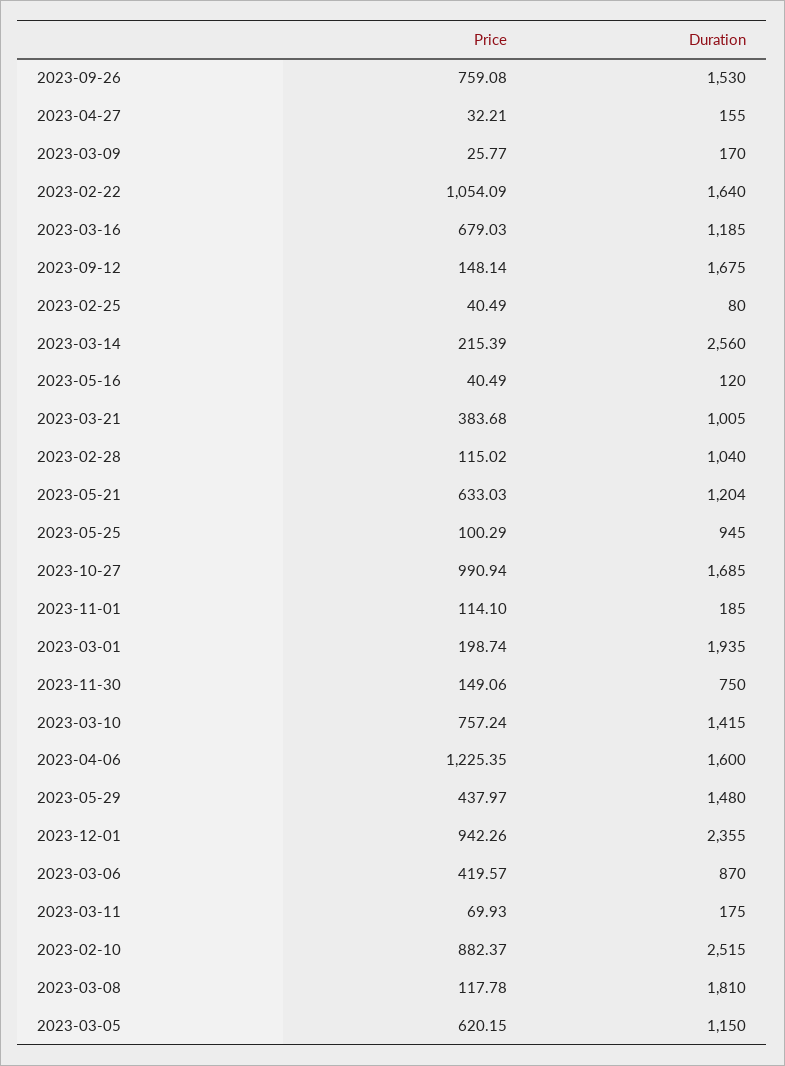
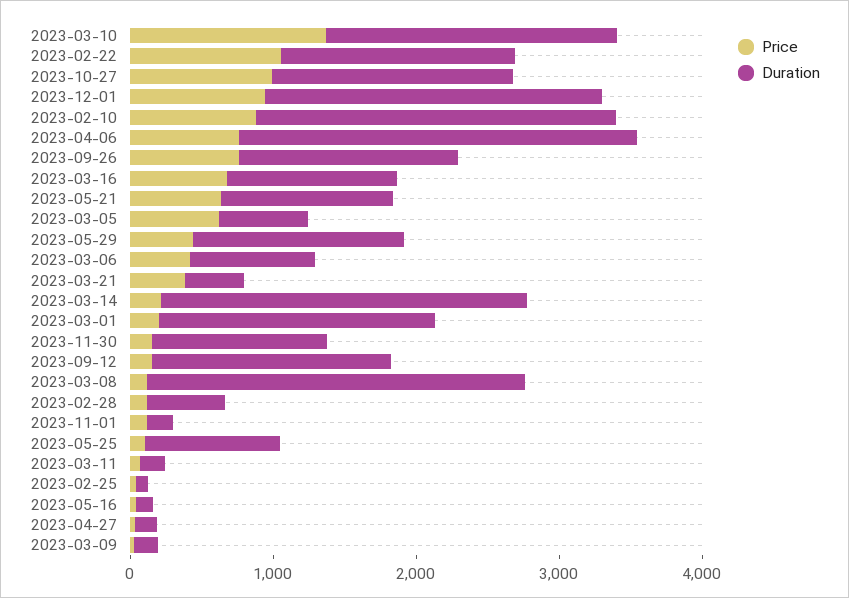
Duration, 2023-03-21: 1005 -> 400
Duration, 2023-02-28: 1040 -> 600
Duration, 2023-11-30: 750 -> 1200
Price, 2023-03-10: 757.24 -> 1400
Duration, 2023-03-10: 1415 -> 2000
Price, 2023-04-06: 1225.35 -> 800
Duration, 2023-04-06: 1600 -> 2800
Duration, 2023-03-08: 1810 -> 2600
Duration, 2023-03-05: 1150 -> 600

